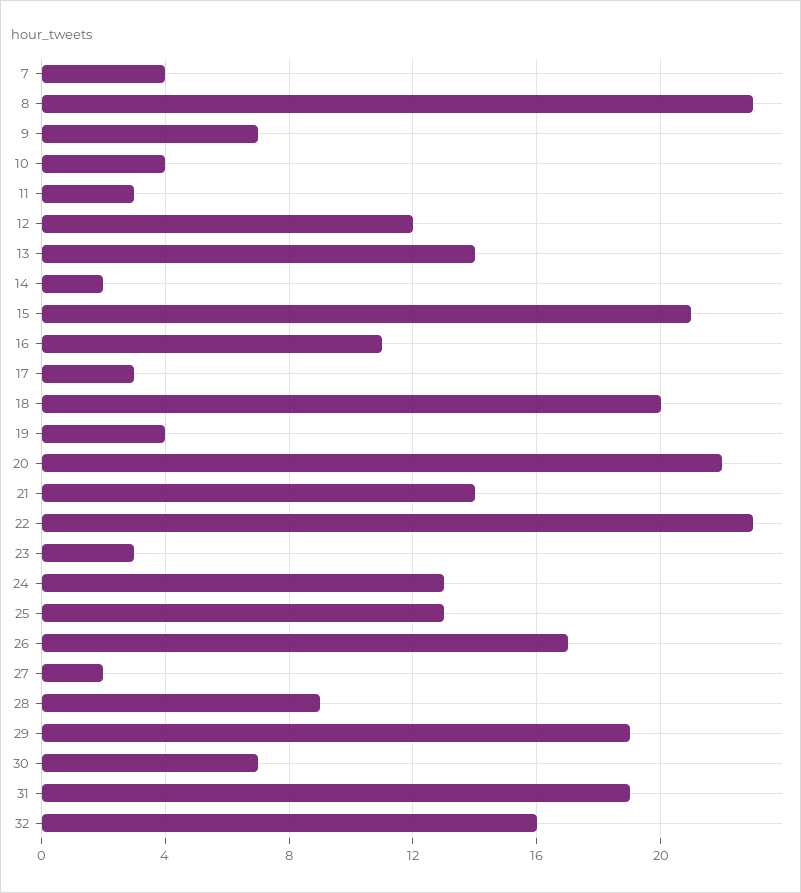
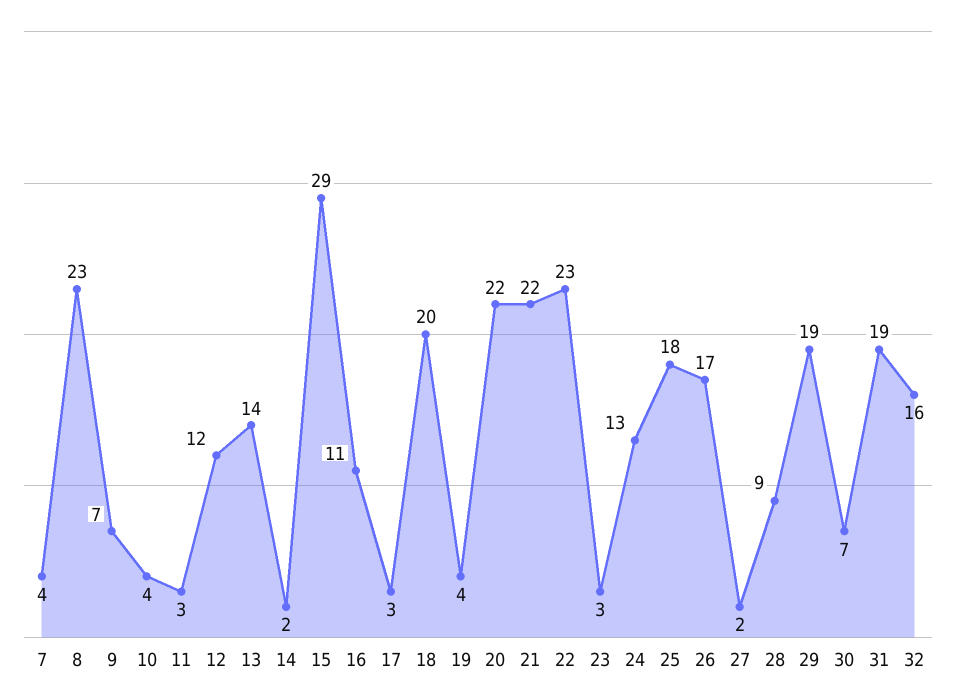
15: 21 -> 29
21: 14 -> 22
25: 13 -> 18

